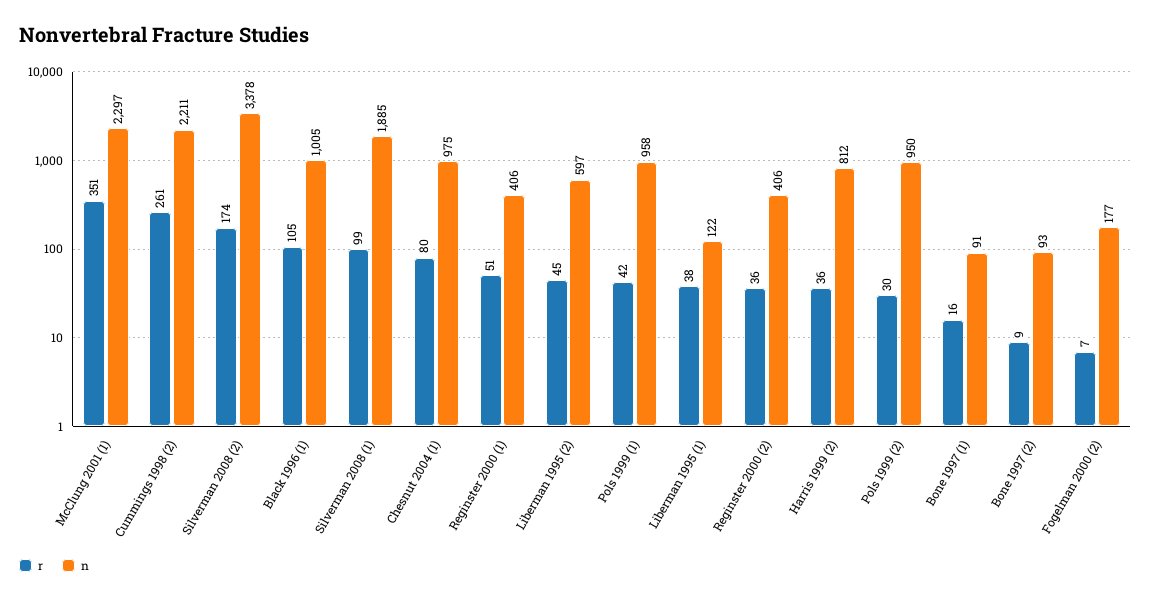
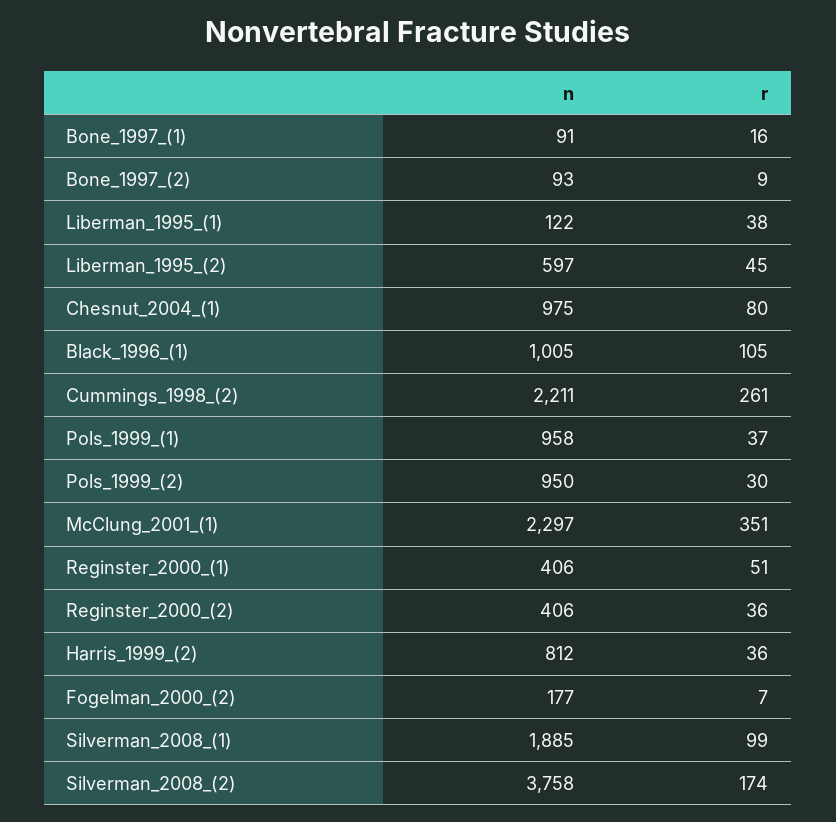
n, Silverman 2008 (2): 3378 -> 3758
r, Pols 1999 (1): 42 -> 37

